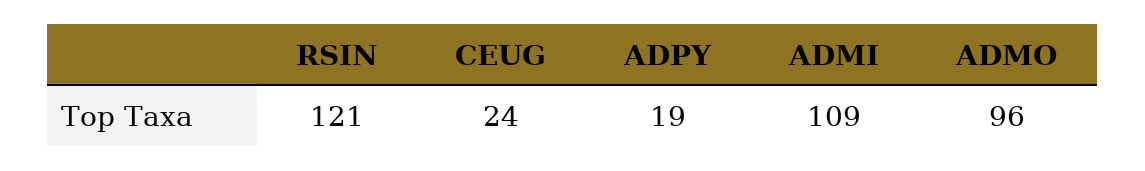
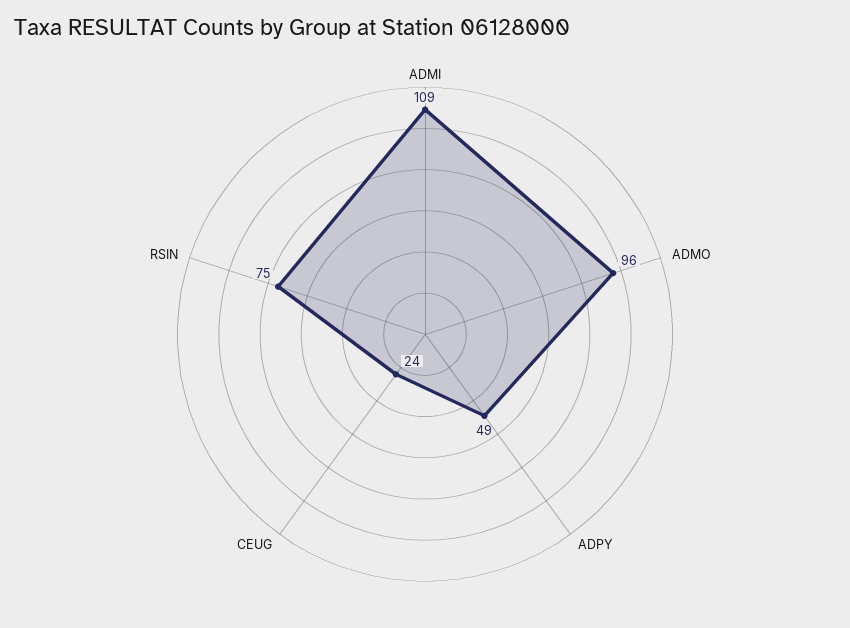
RSIN: 121 -> 75
ADPY: 19 -> 49

